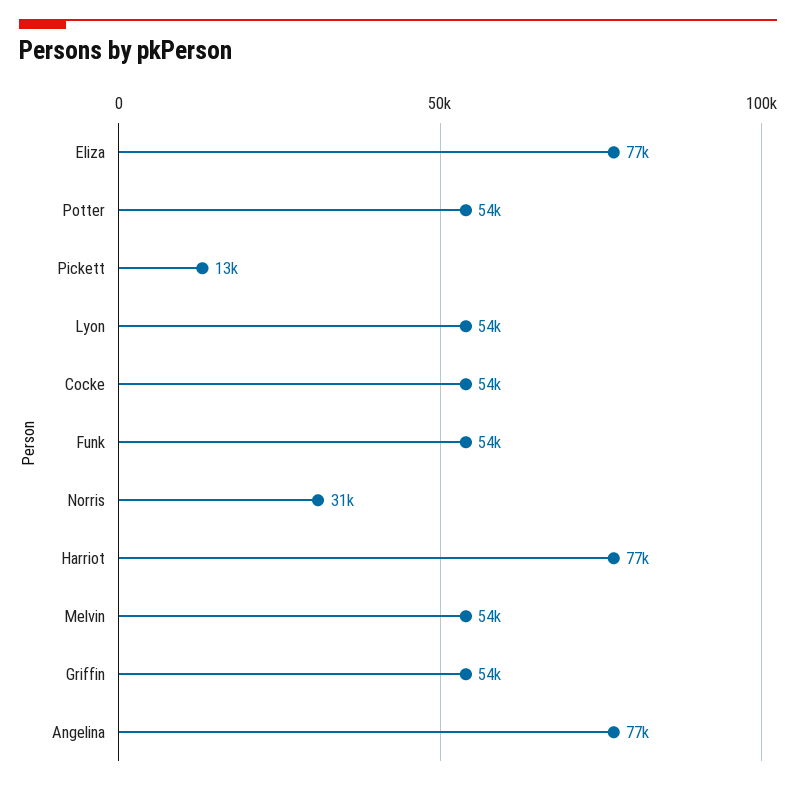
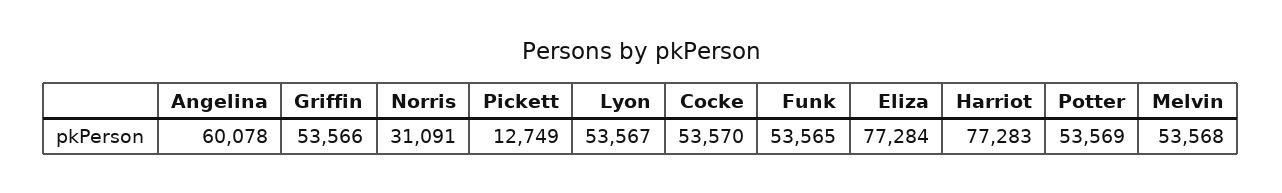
Angelina: 77000 -> 60078

